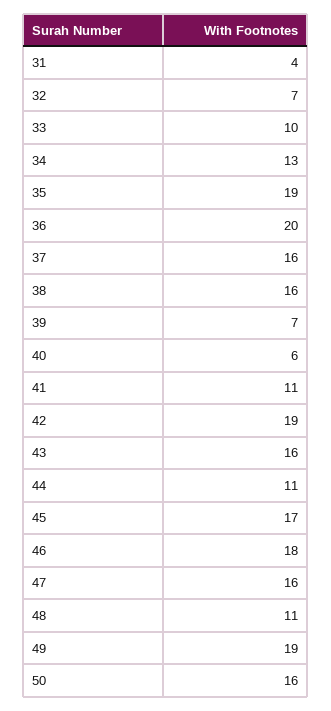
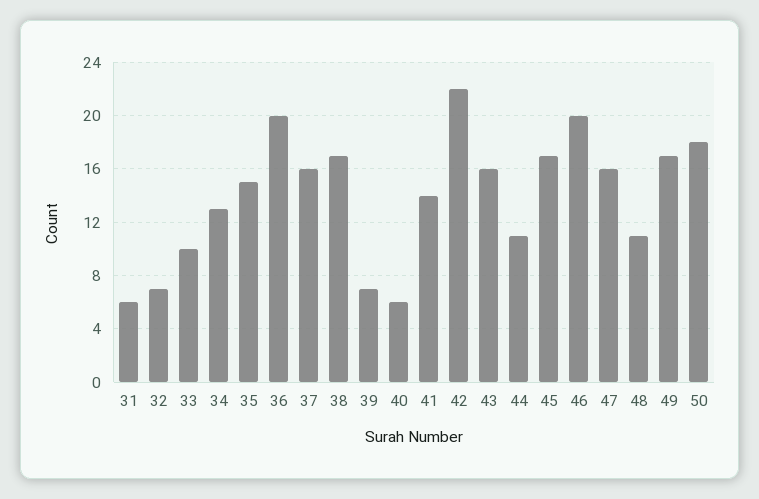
31: 4 -> 6
35: 19 -> 15
38: 16 -> 17
41: 11 -> 14
42: 19 -> 22
46: 18 -> 20
49: 19 -> 17
50: 16 -> 18

